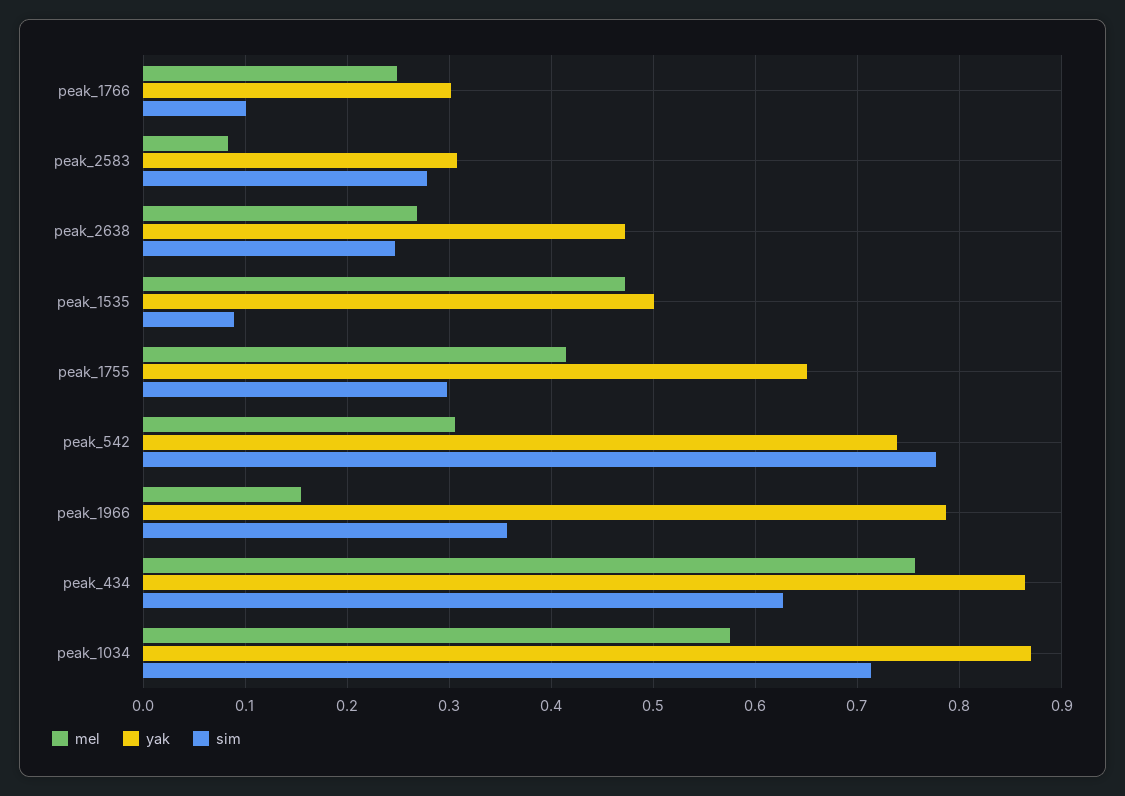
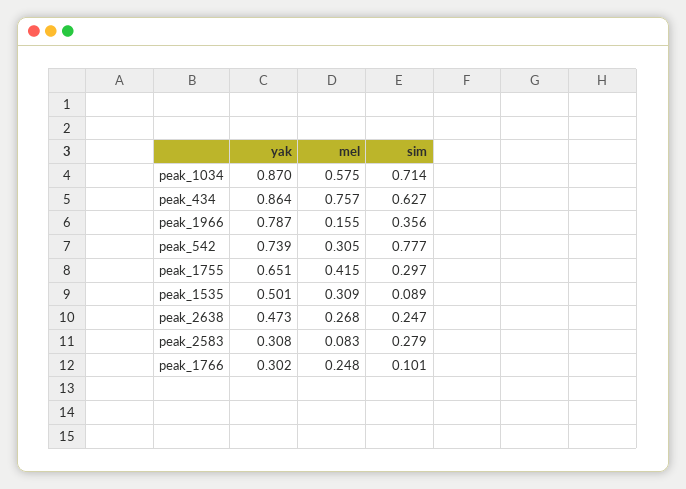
mel, peak_1535: 0.47 -> 0.309

